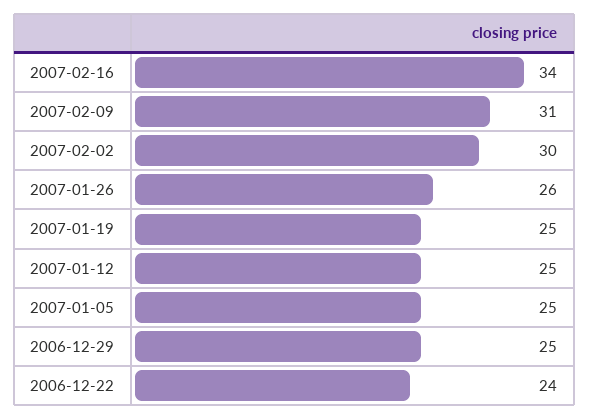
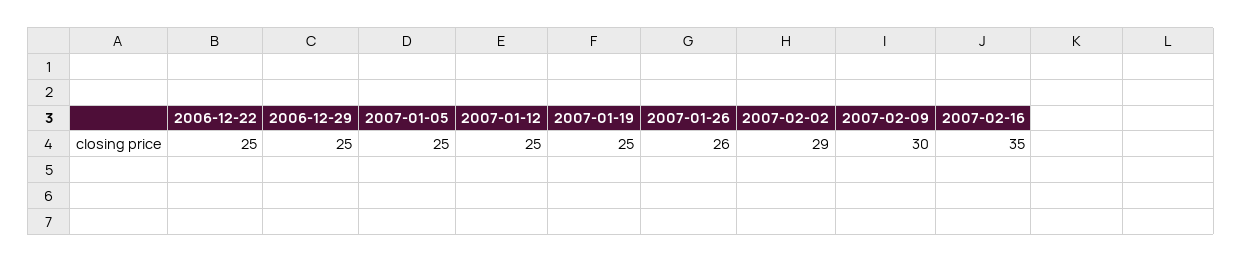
2007-02-16: 34 -> 35
2007-02-09: 31 -> 30
2007-02-02: 30 -> 29
2006-12-22: 24 -> 25

